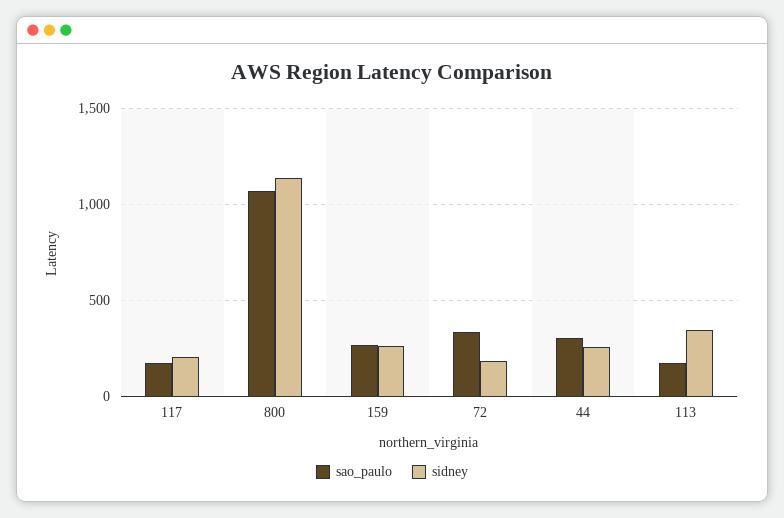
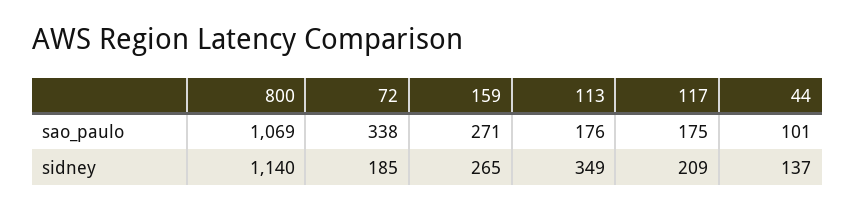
sao_paulo, 44: 300 -> 101
sidney, 44: 250 -> 137

